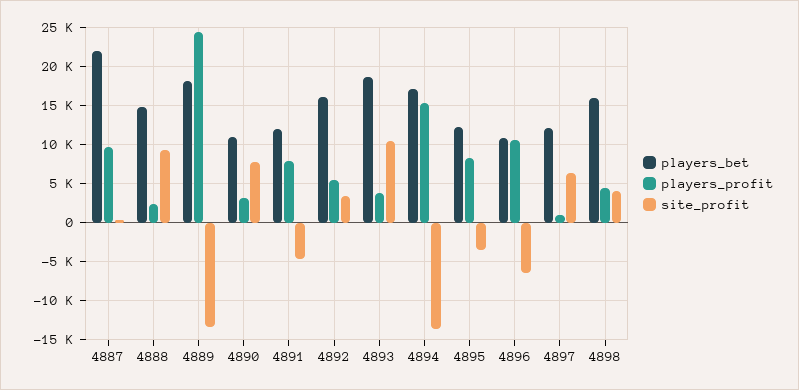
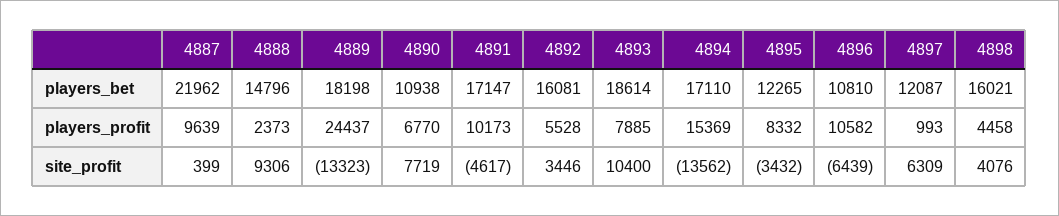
players_profit, 4890: 3000 -> 6770
players_bet, 4891: 12000 -> 17147
players_profit, 4891: 8000 -> 10173
players_profit, 4893: 4000 -> 7885

